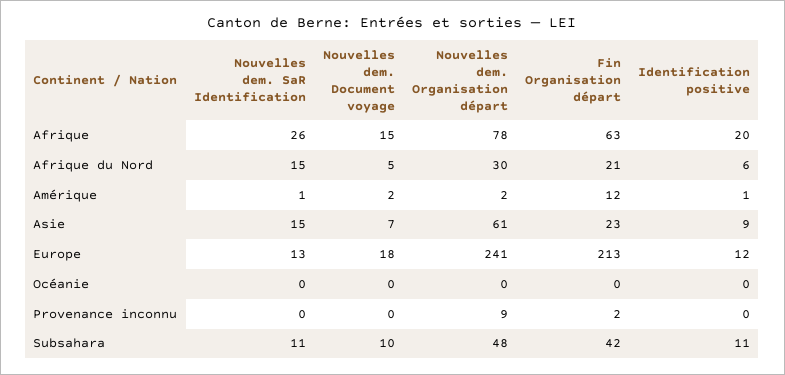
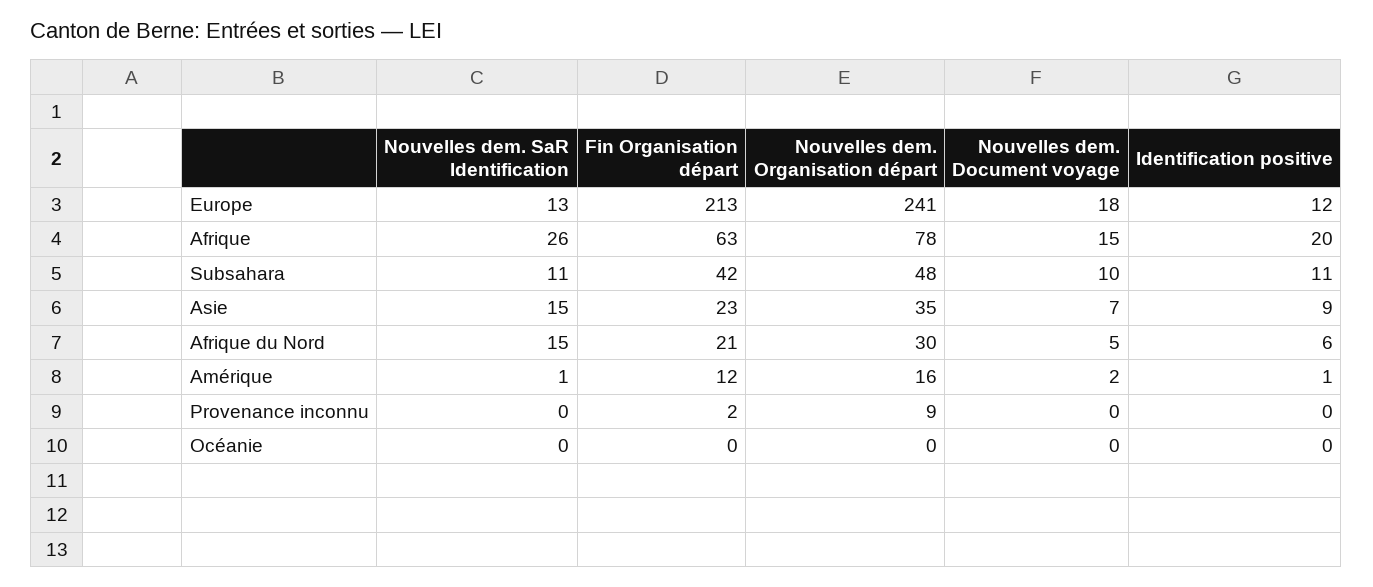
Nouvelles dem. Organisation départ, Amérique: 2 -> 16
Nouvelles dem. Organisation départ, Asie: 61 -> 35

